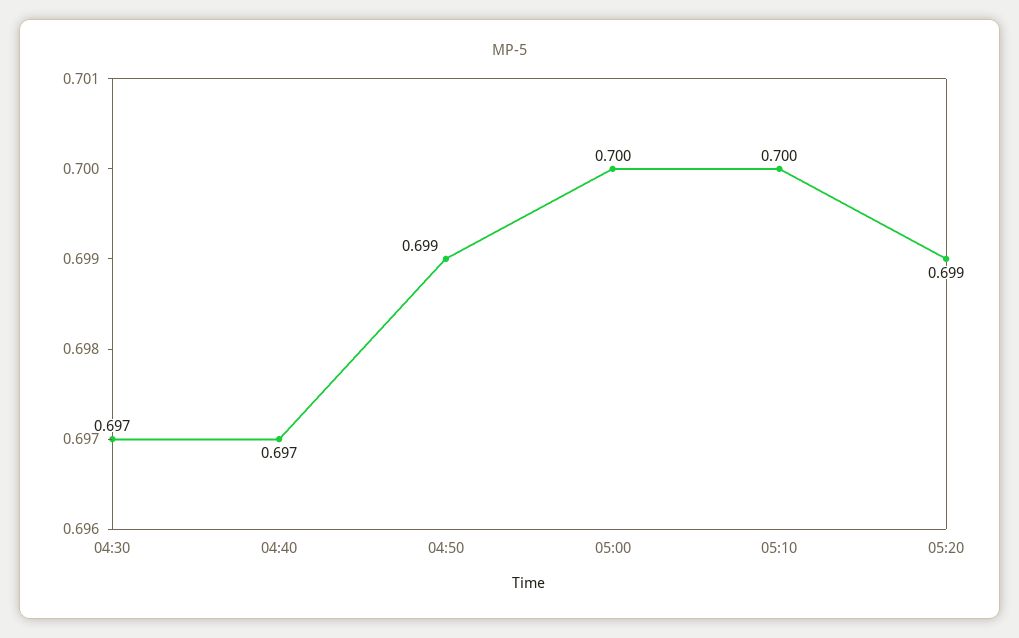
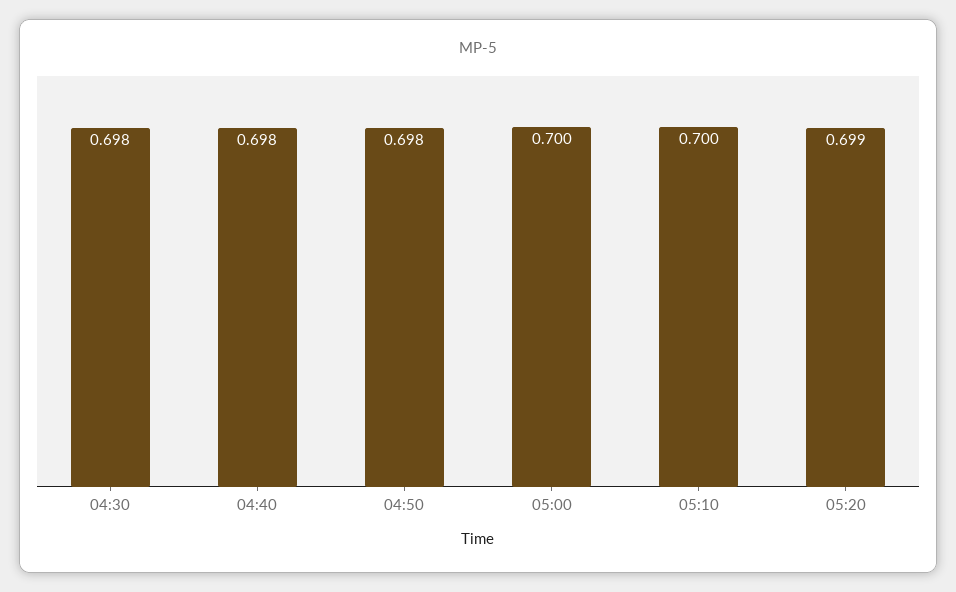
04:30: 0.697 -> 0.698
04:40: 0.697 -> 0.698
04:50: 0.699 -> 0.698

